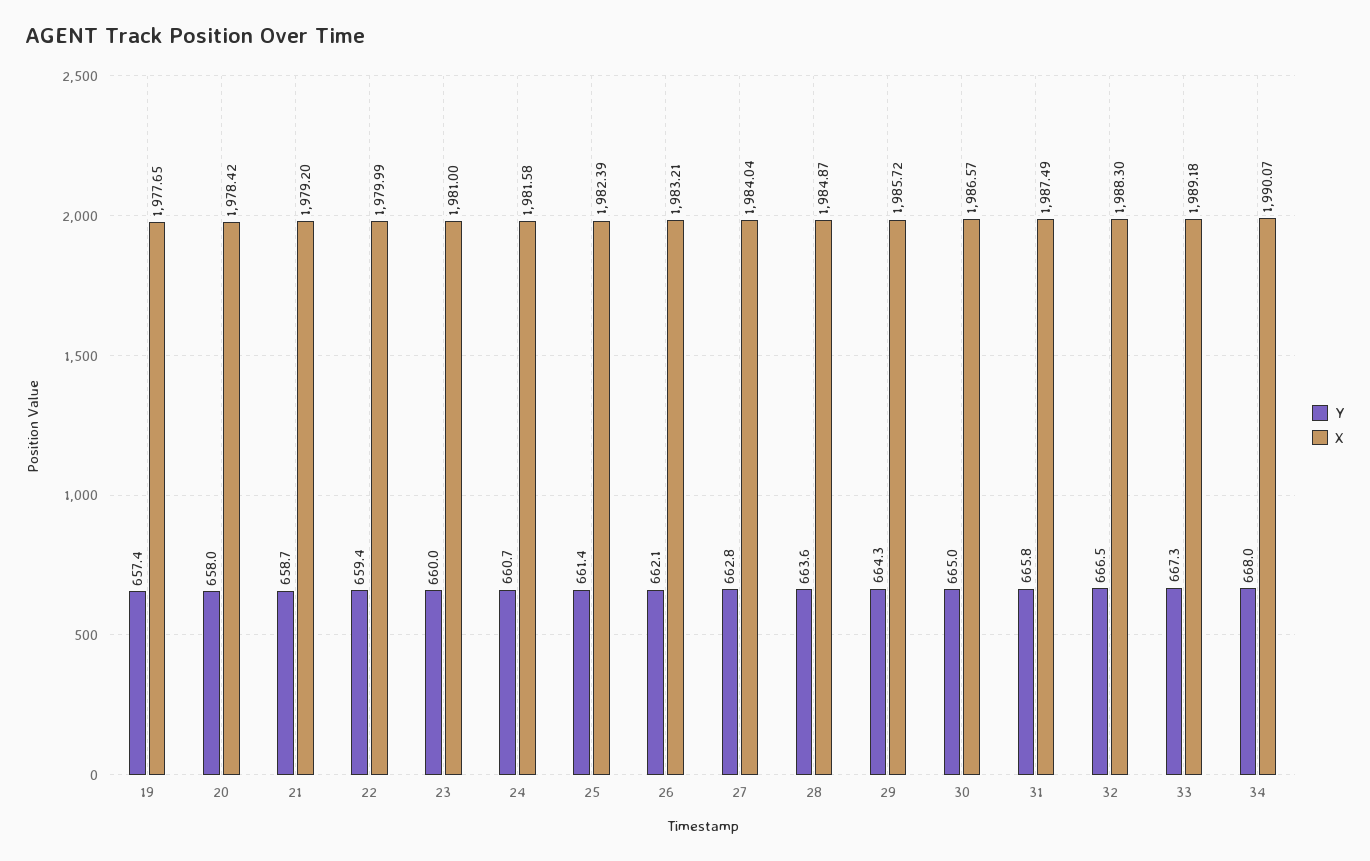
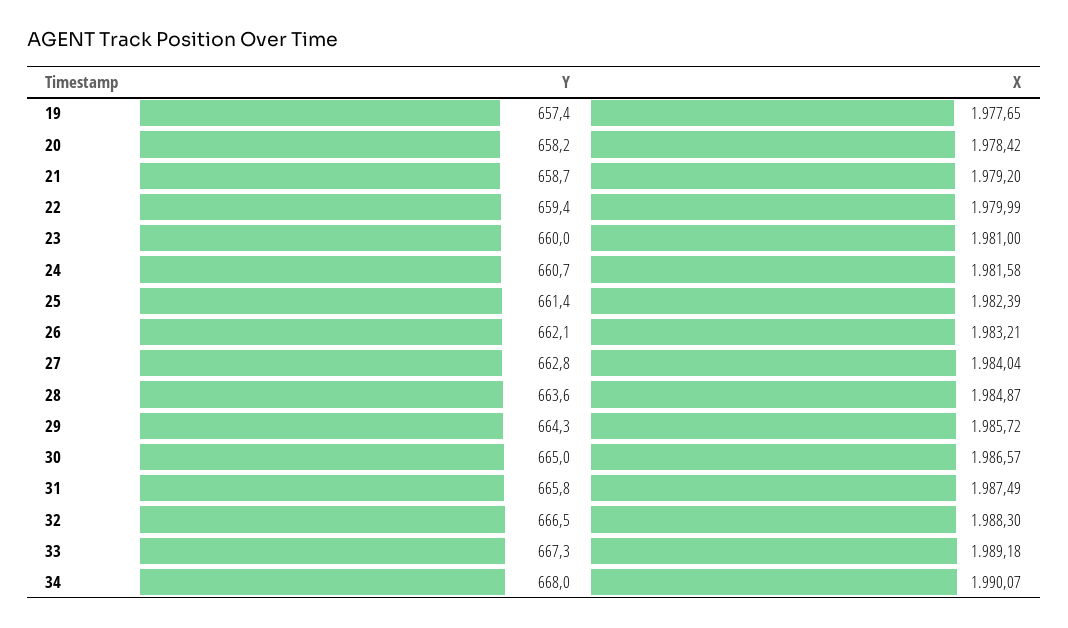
Y, 20: 658 -> 658.2

